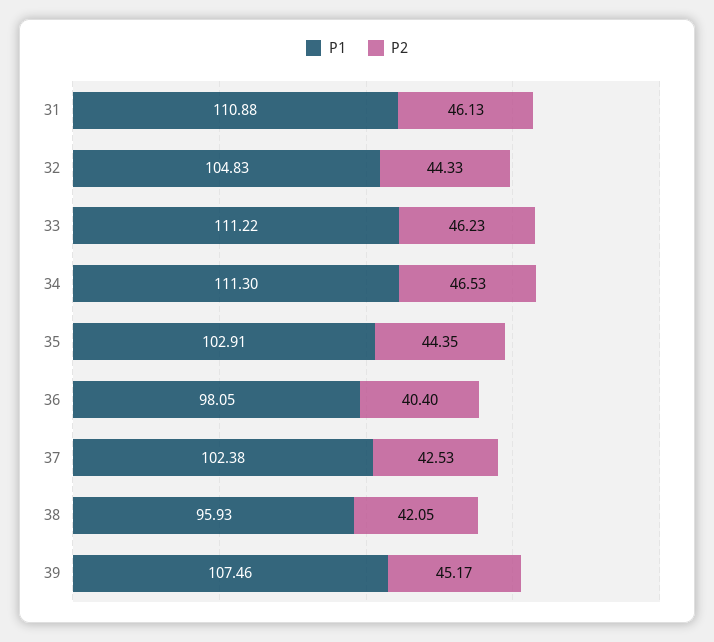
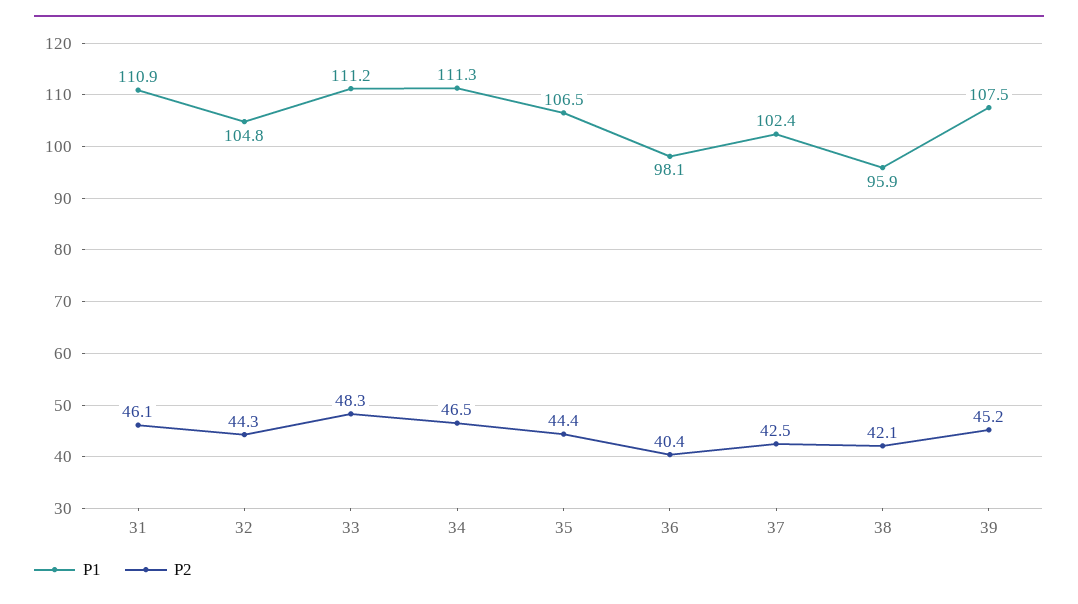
P2, 33: 46.23 -> 48.3
P1, 35: 102.91 -> 106.5

